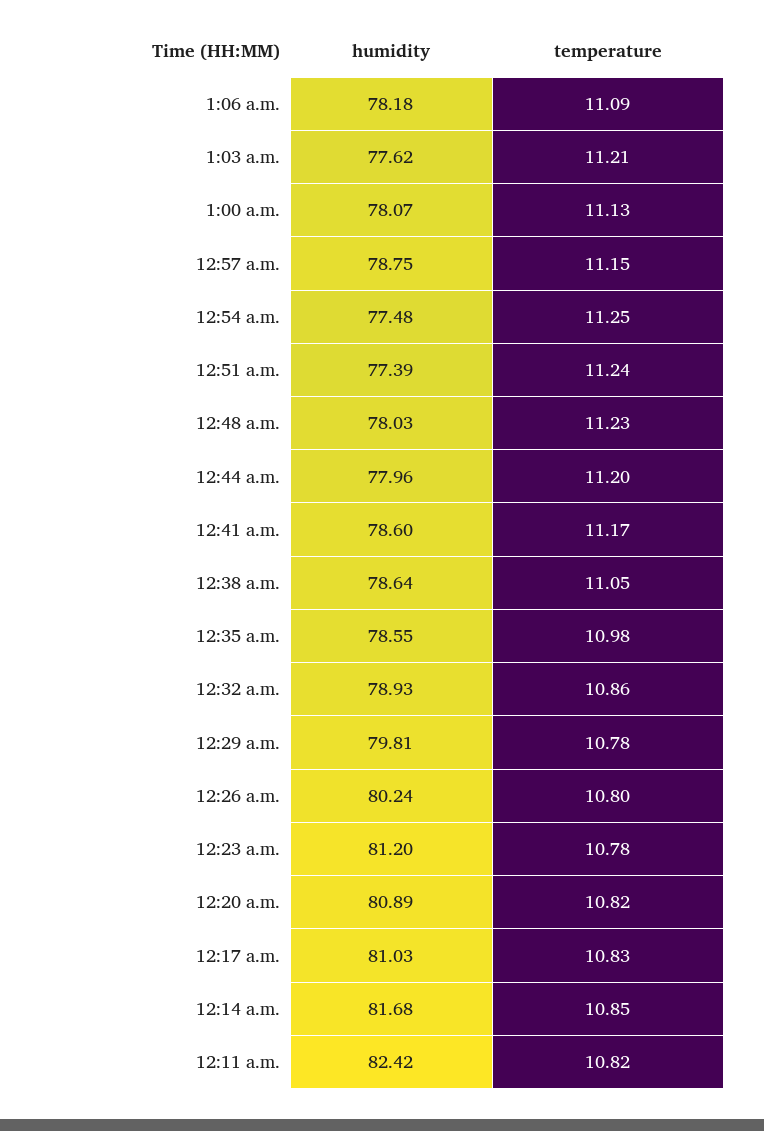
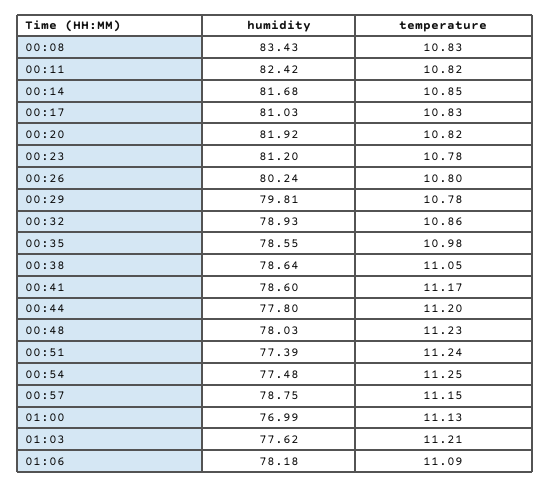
humidity, 1:00 a.m.: 78.07 -> 76.99
humidity, 12:44 a.m.: 77.96 -> 77.8
humidity, 12:20 a.m.: 80.89 -> 81.92
humidity, 00:08: none -> 83.43
temperature, 00:08: none -> 10.83

